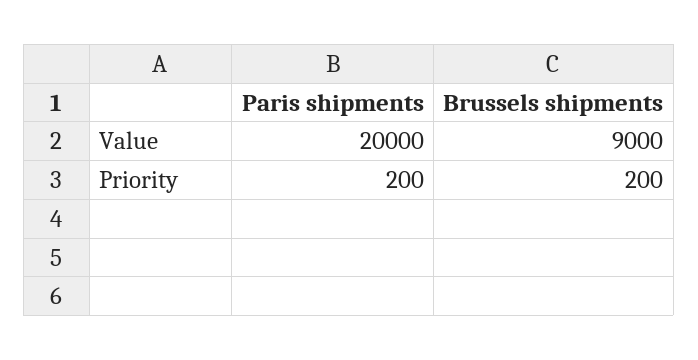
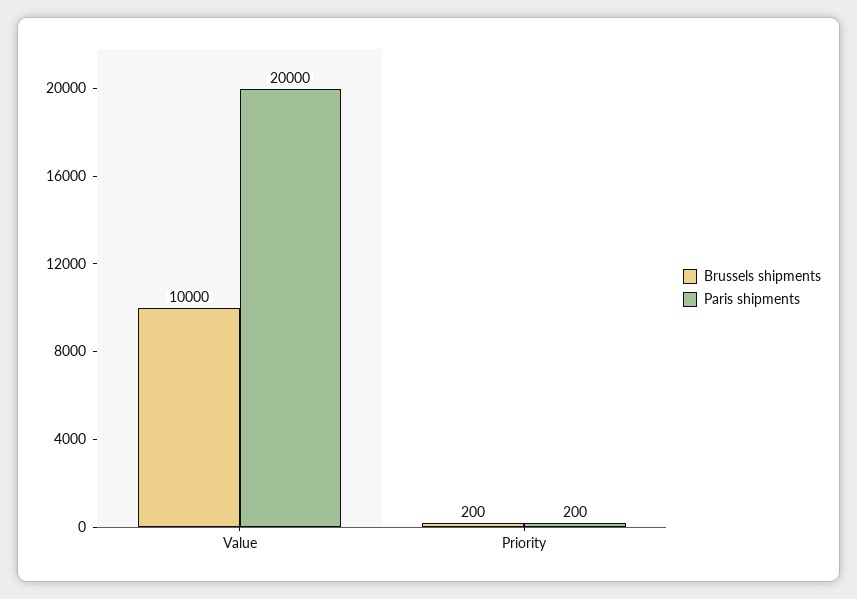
Brussels shipments, Value: 9000 -> 10000

